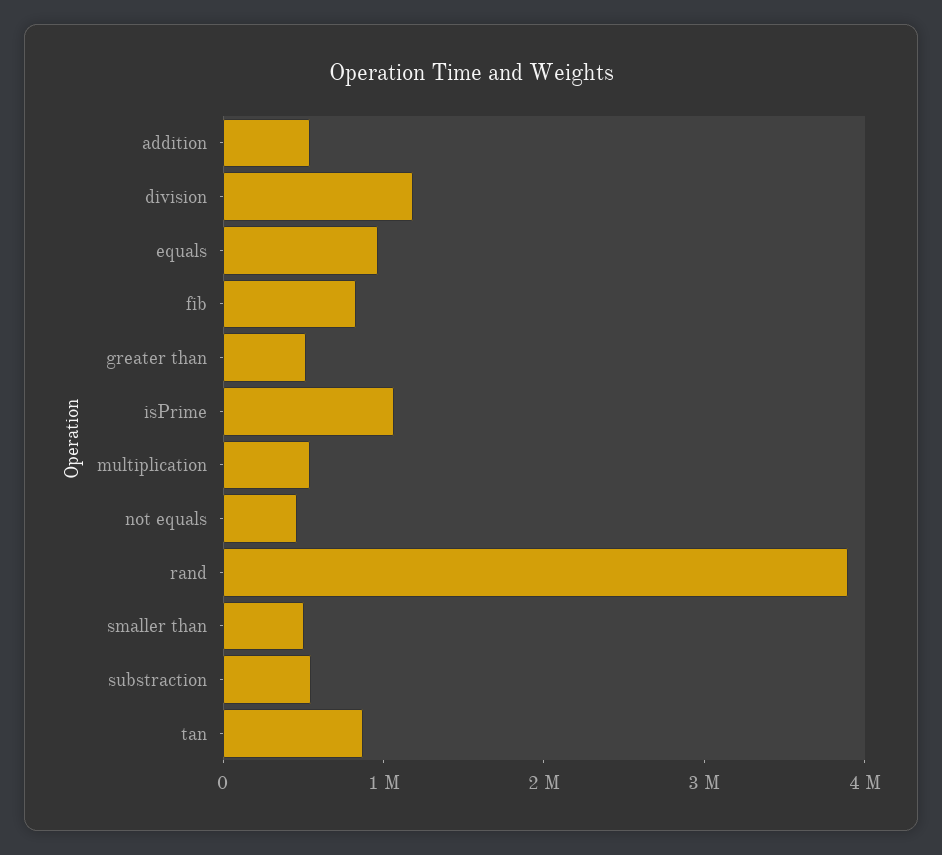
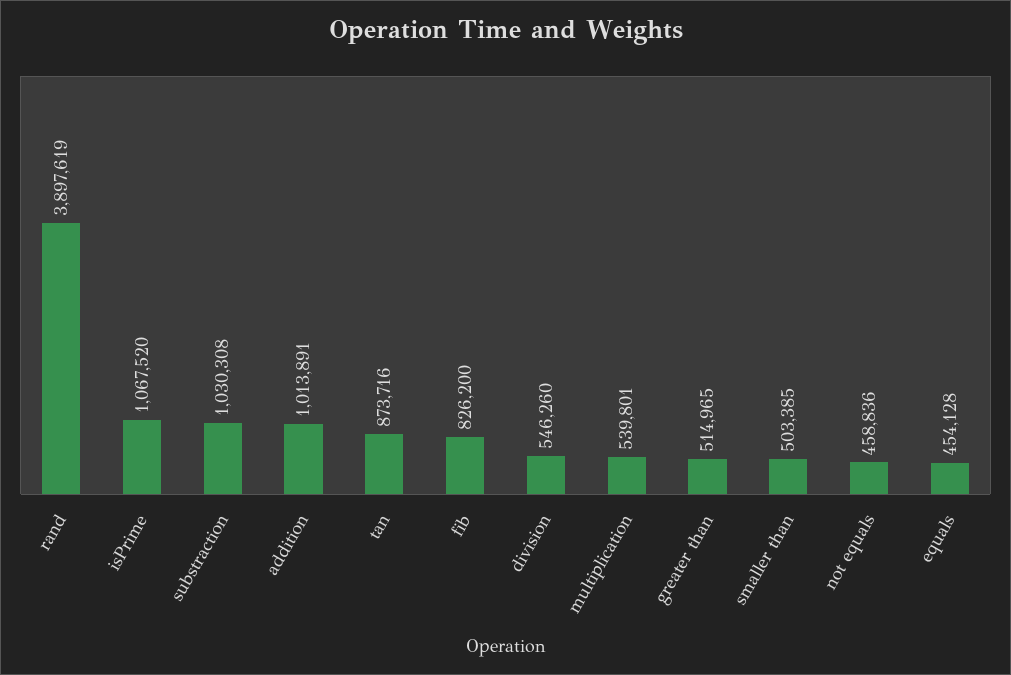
addition: 600000 -> 1013891
division: 1200000 -> 546260
equals: 1000000 -> 454128
substraction: 600000 -> 1030308

